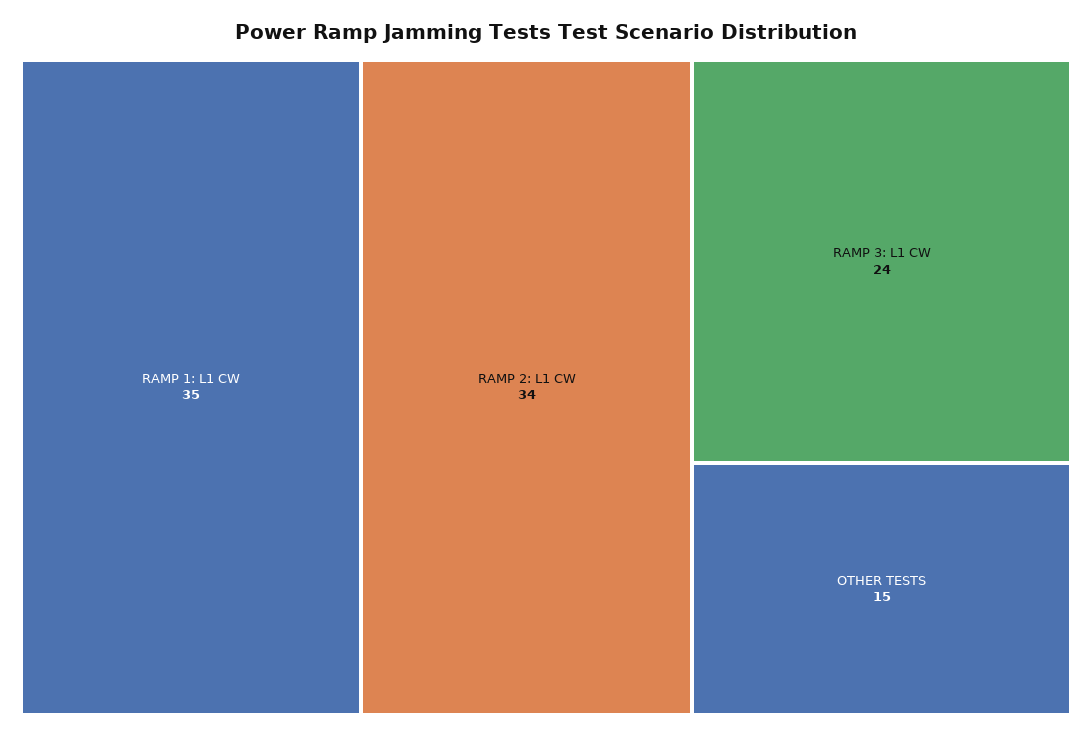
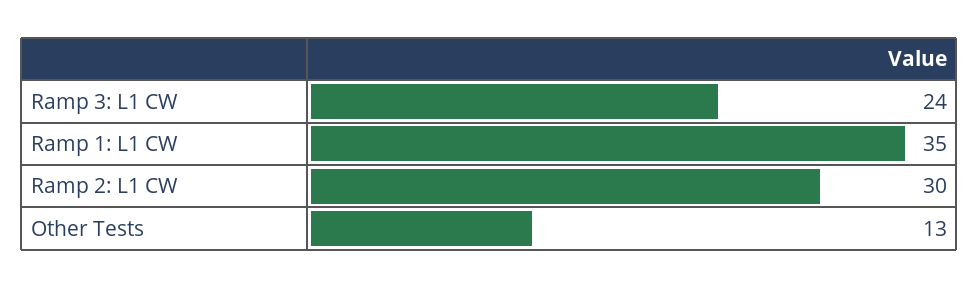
RAMP 2: L1 CW: 34 -> 30
OTHER TESTS: 15 -> 13

